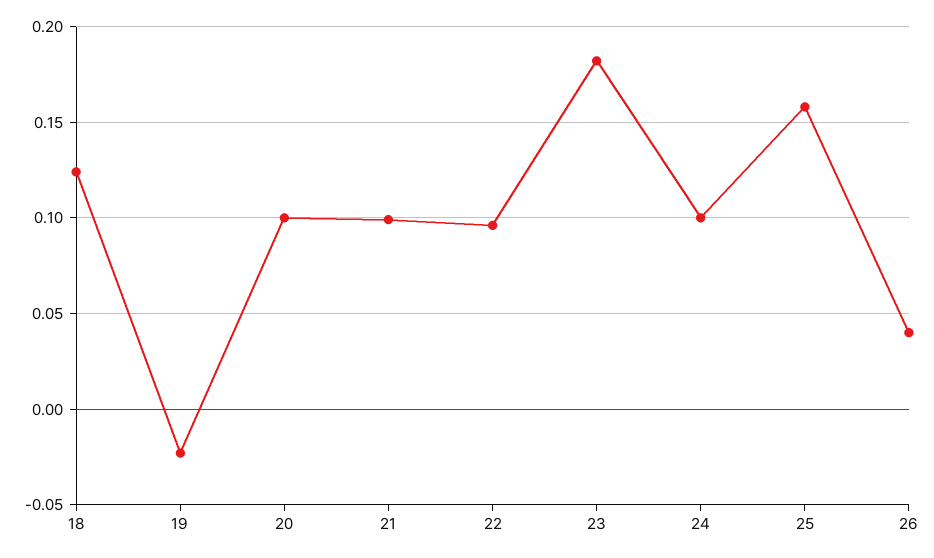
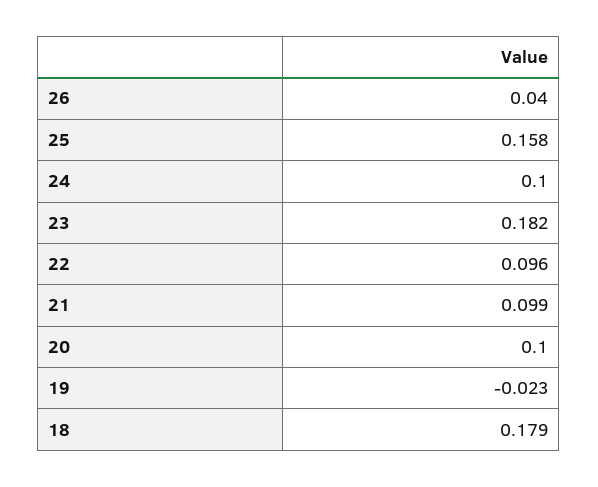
18: 0.125 -> 0.179

